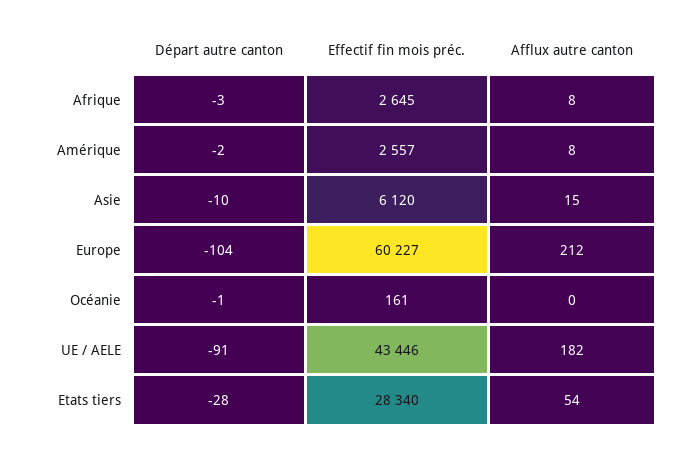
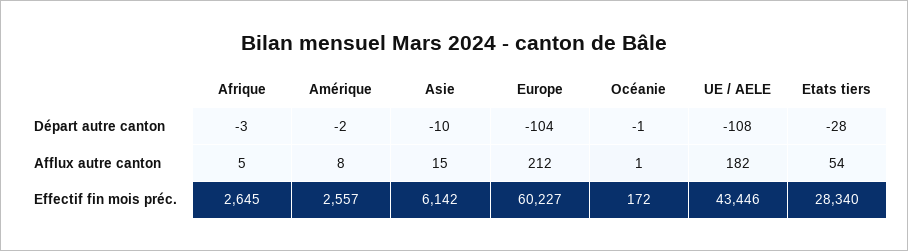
Afflux autre canton, Afrique: 8 -> 5
Effectif fin mois préc., Asie: 6120 -> 6142
Effectif fin mois préc., Océanie: 161 -> 172
Afflux autre canton, Océanie: 0 -> 1
Départ autre canton, UE / AELE: -91 -> -108

